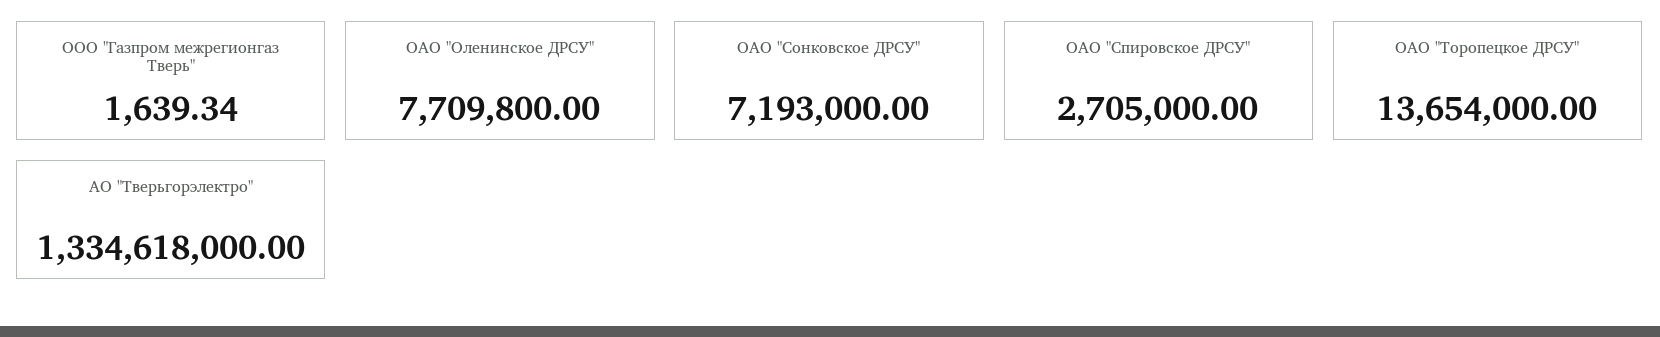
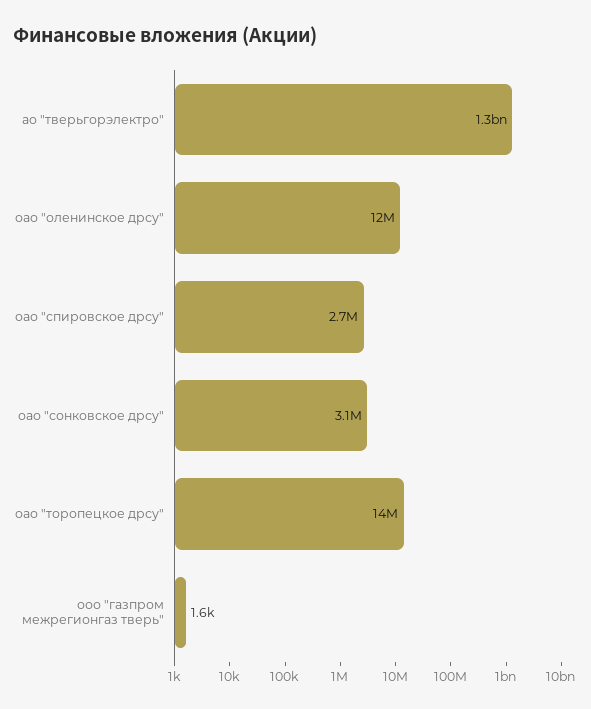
ОАО "Оленинское ДРСУ": 7709800 -> 12000000
ОАО "Сонковское ДРСУ": 7193000 -> 3100000

